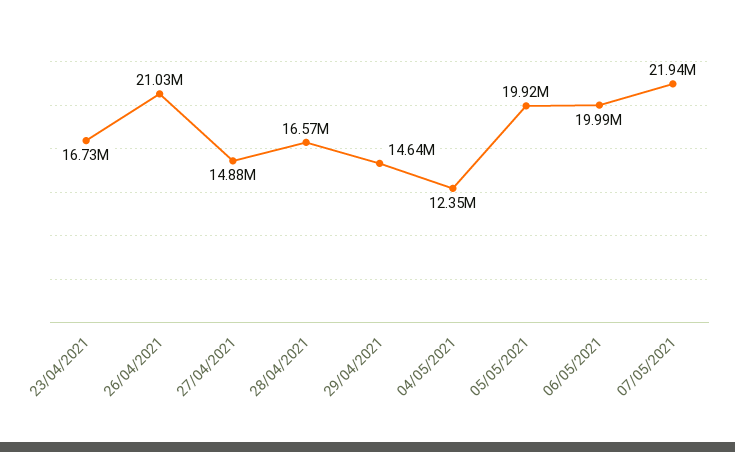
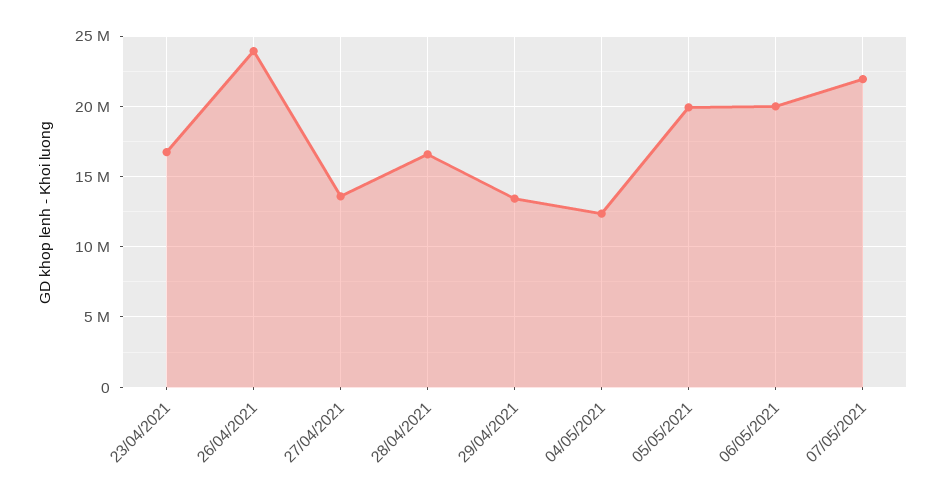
26/04/2021: 21030000 -> 24000000
27/04/2021: 14880000 -> 13500000
29/04/2021: 14640000 -> 13500000

